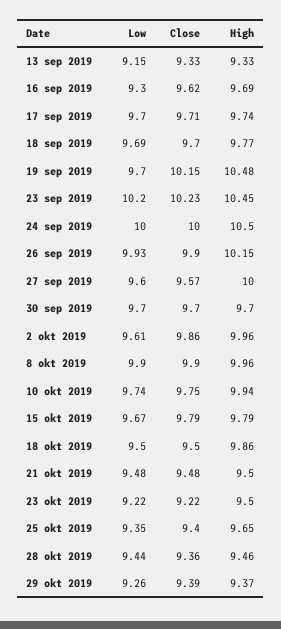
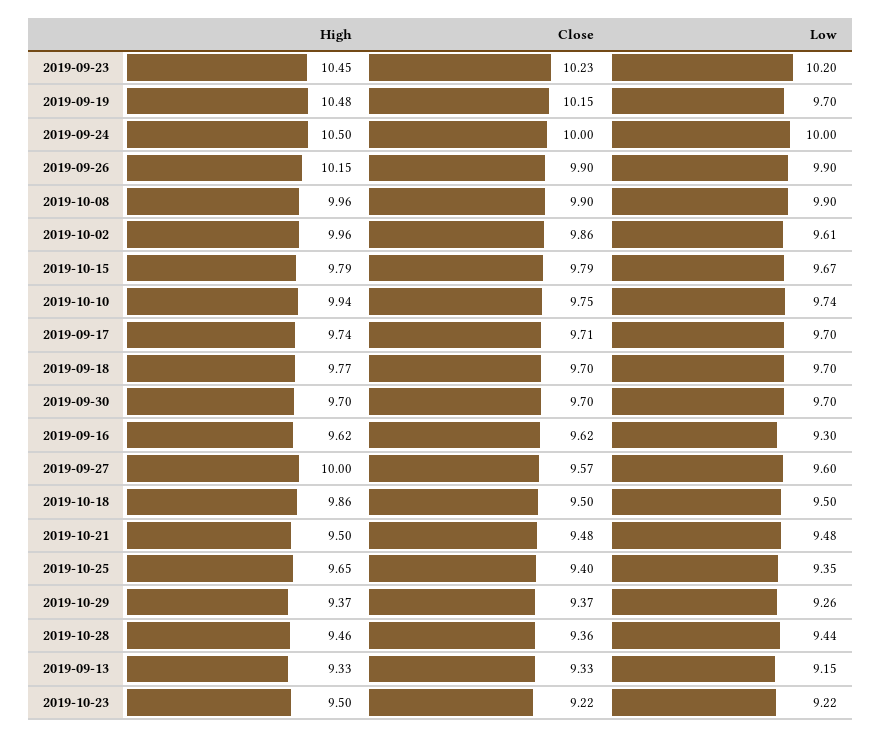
High, 16 sep 2019: 9.69 -> 9.62
Low, 18 sep 2019: 9.69 -> 9.7
Low, 26 sep 2019: 9.93 -> 9.9
Close, 29 okt 2019: 9.39 -> 9.37

